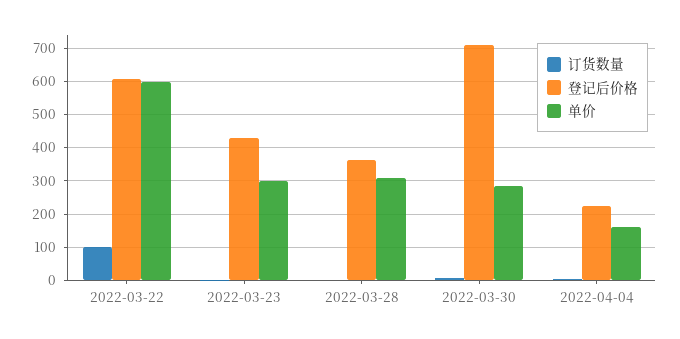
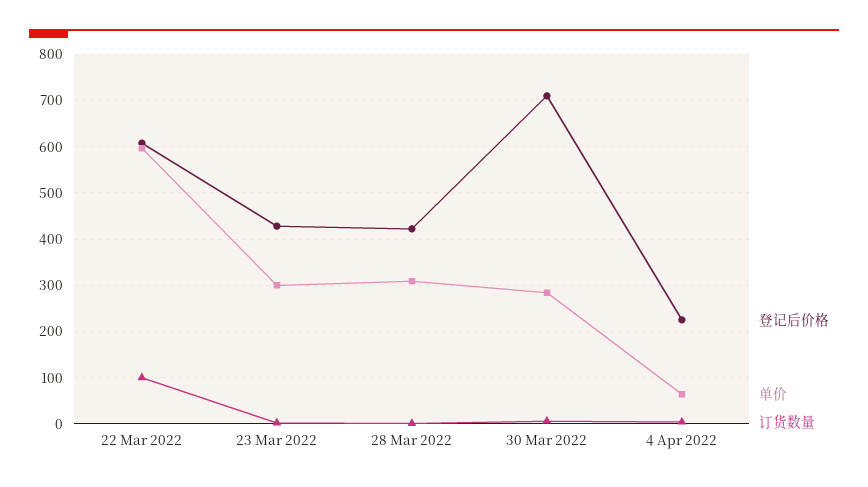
登记后价格, 2022-03-28: 360 -> 420
单价, 2022-04-04: 160 -> 60

